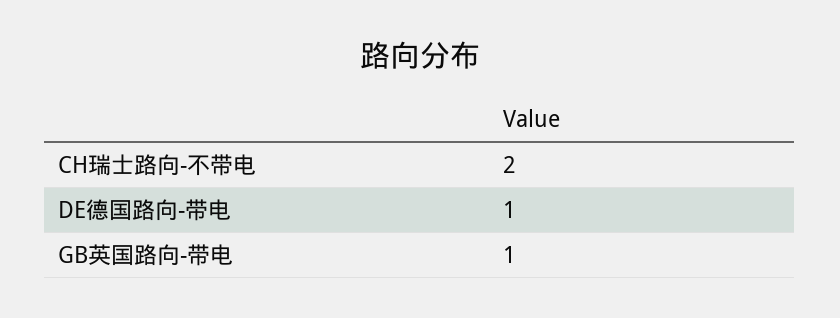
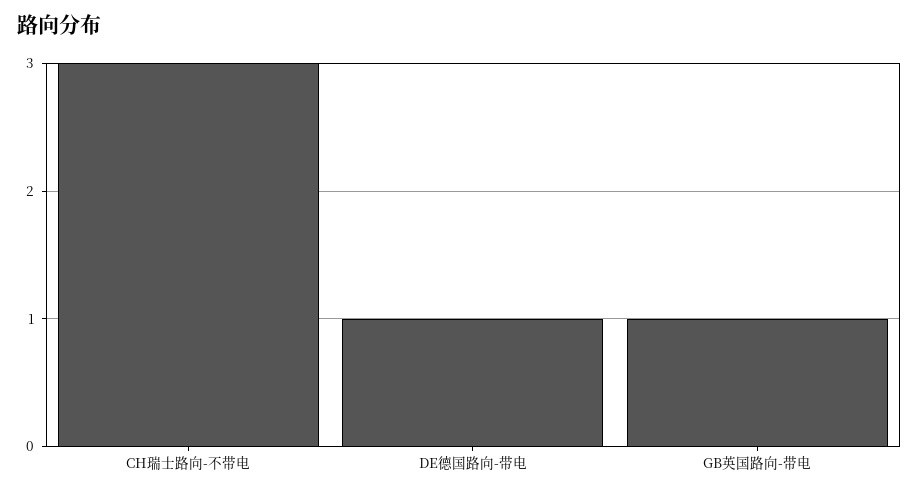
CH瑞士路向-不带电: 2 -> 3

